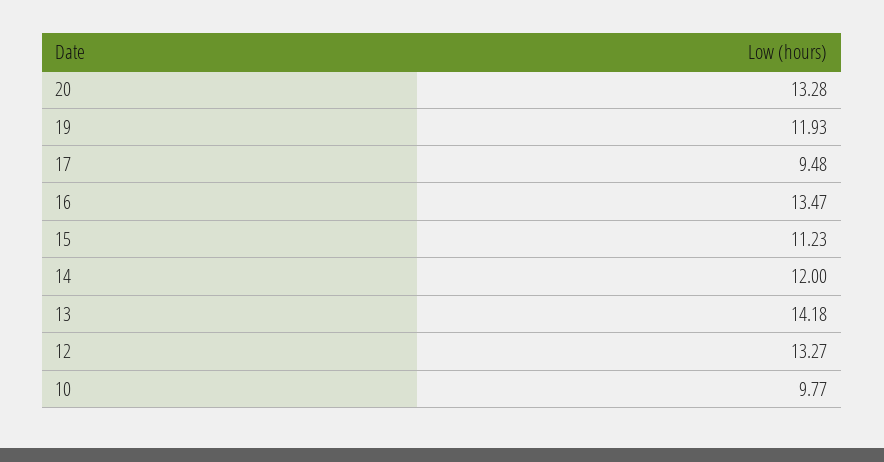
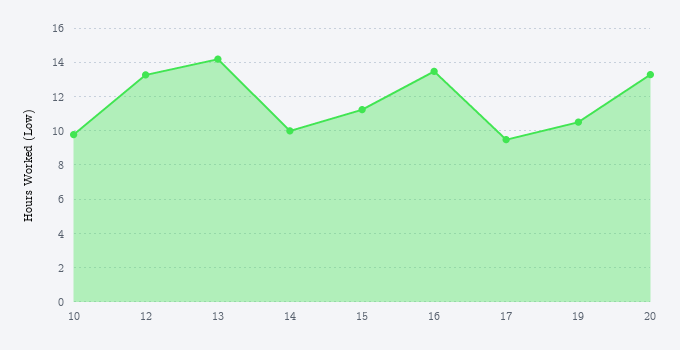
19: 11.93 -> 10.5
14: 12 -> 10

